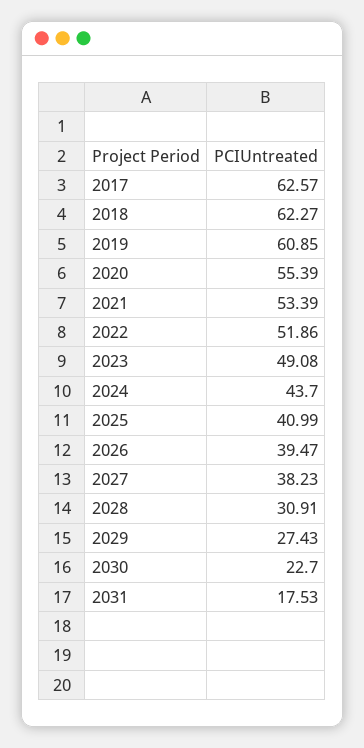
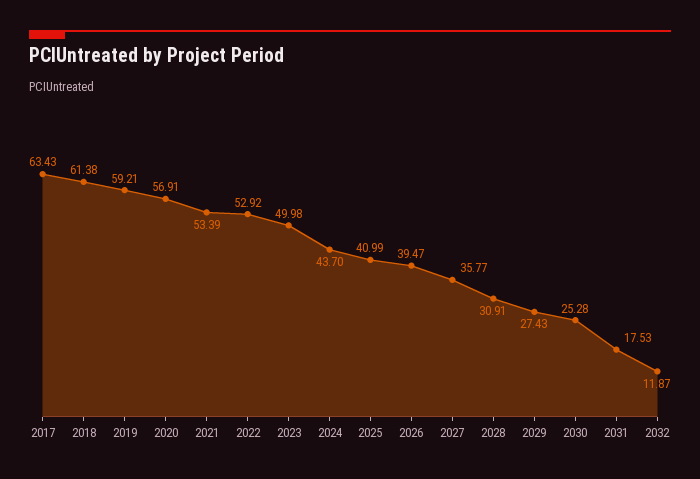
2017: 62.57 -> 63.43
2018: 62.27 -> 61.38
2019: 60.85 -> 59.21
2020: 55.39 -> 56.91
2022: 51.86 -> 52.92
2023: 49.08 -> 49.98
2027: 38.23 -> 35.77
2030: 22.7 -> 25.28
2032: none -> 11.87

